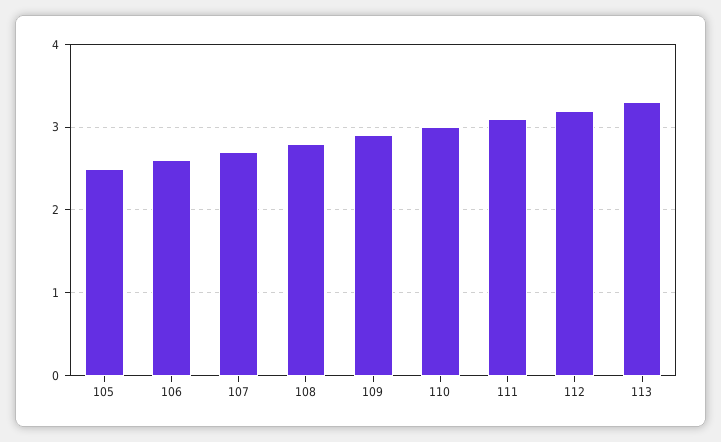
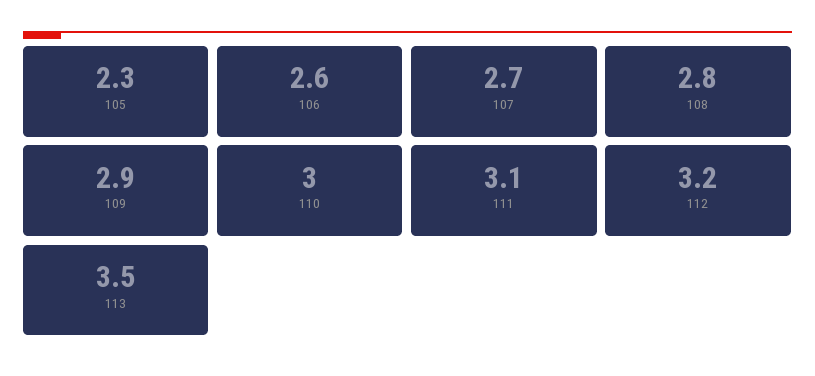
105: 2.5 -> 2.3
113: 3.3 -> 3.5

